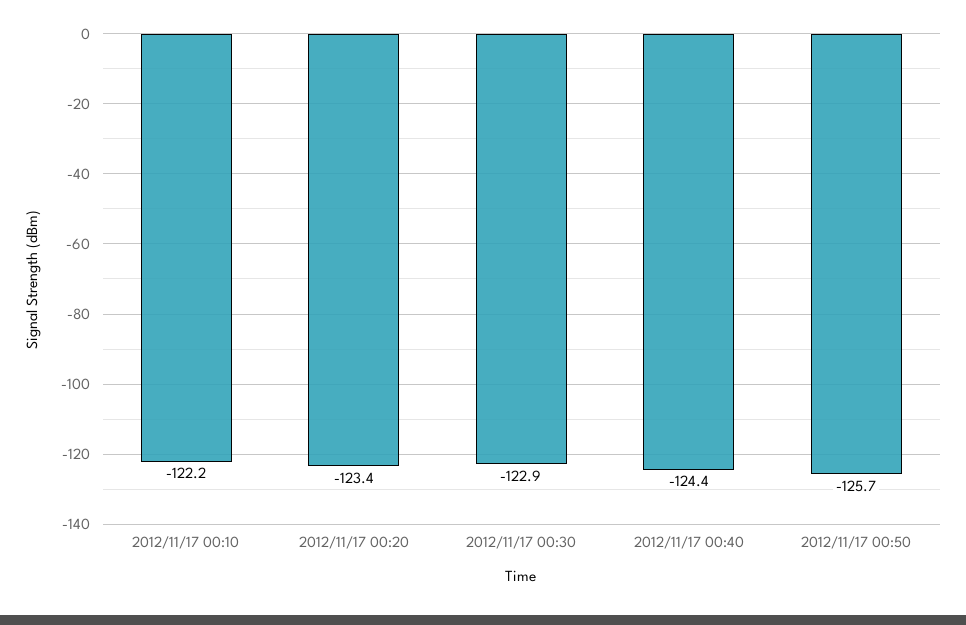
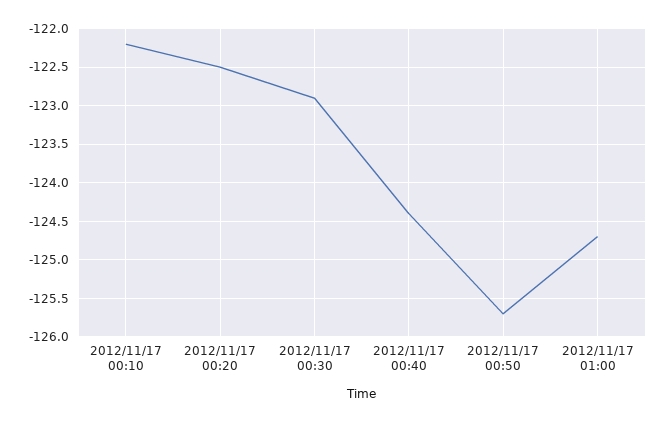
2012/11/17 00:20: -123.4 -> -122.5
2012/11/17 01:00: none -> -124.7

